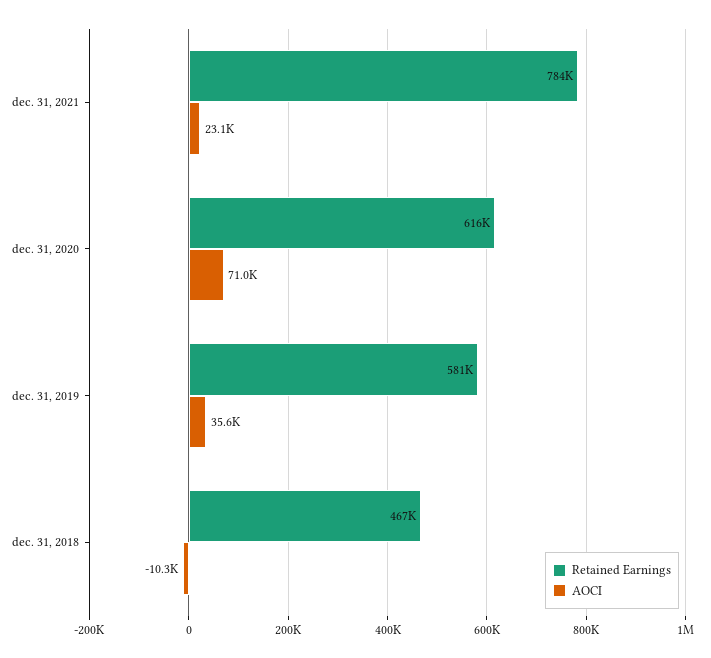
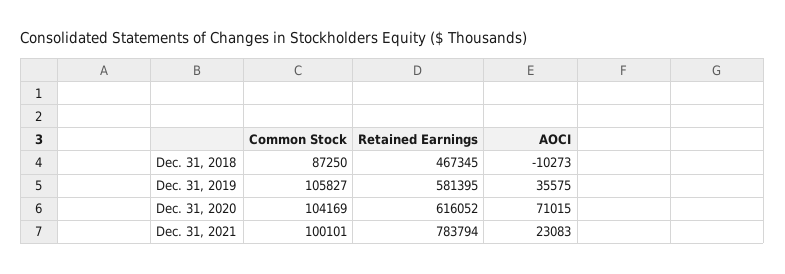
Common Stock, dec. 31, 2018: none -> 87250
Common Stock, dec. 31, 2019: none -> 105827
Common Stock, dec. 31, 2020: none -> 104169
Common Stock, dec. 31, 2021: none -> 100101

